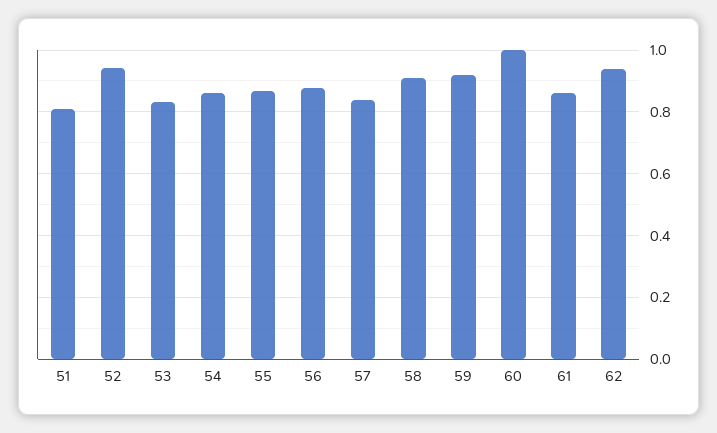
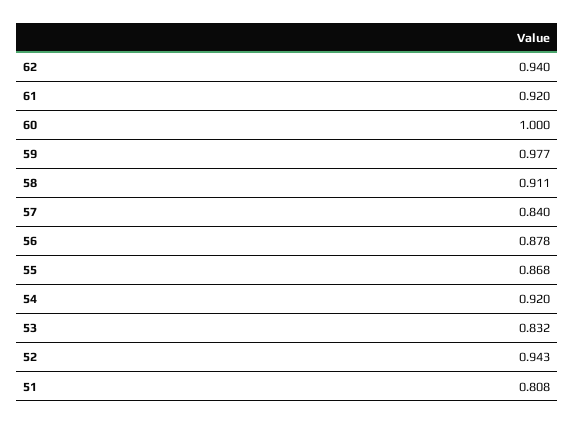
54: 0.86 -> 0.92
59: 0.92 -> 0.977
61: 0.86 -> 0.92

